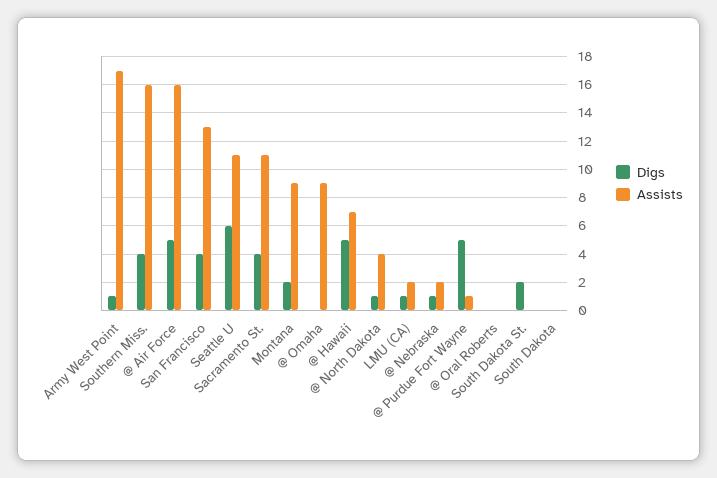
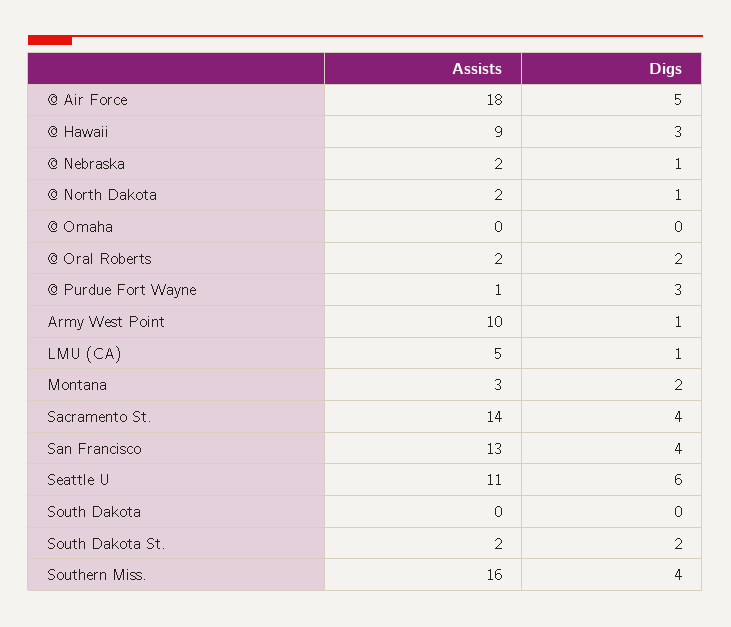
Assists, Army West Point: 17 -> 10
Assists, @ Air Force: 16 -> 18
Assists, Sacramento St.: 11 -> 14
Assists, Montana: 9 -> 3
Assists, @ Omaha: 9 -> 0
Digs, @ Hawaii: 5 -> 3
Assists, @ Hawaii: 7 -> 9
Assists, @ North Dakota: 4 -> 2
Assists, LMU (CA): 2 -> 5
Digs, @ Purdue Fort Wayne: 5 -> 3
Digs, @ Oral Roberts: 0 -> 2
Assists, @ Oral Roberts: 0 -> 2
Assists, South Dakota St.: 0 -> 2

